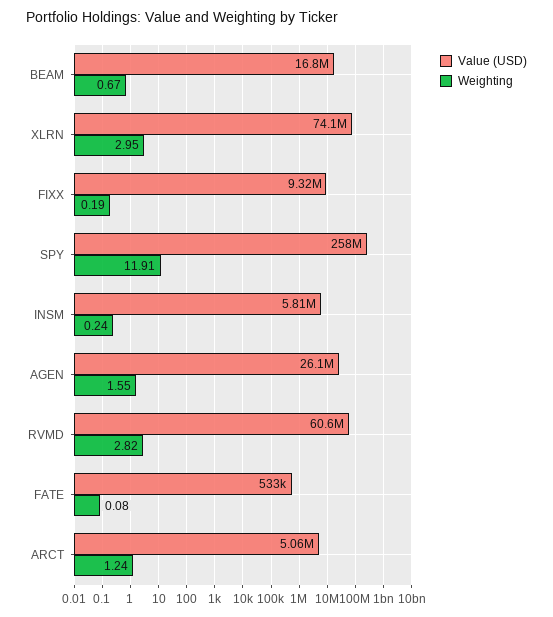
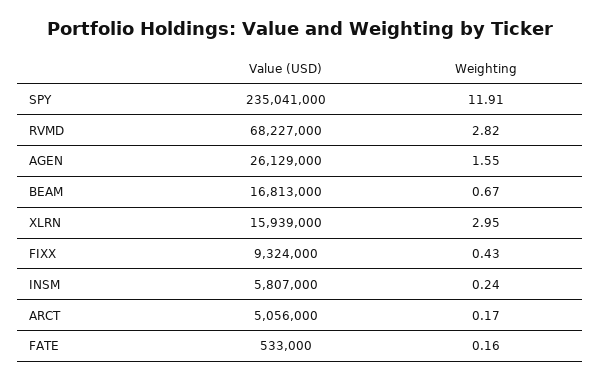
Value (USD), XLRN: 74100000 -> 15939000
Weighting, FIXX: 0.19 -> 0.43
Value (USD), SPY: 258000000 -> 235041000
Value (USD), RVMD: 60600000 -> 68227000
Weighting, FATE: 0.08 -> 0.16
Weighting, ARCT: 1.24 -> 0.17

